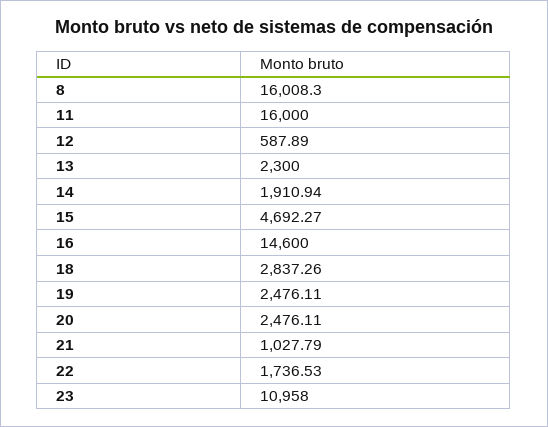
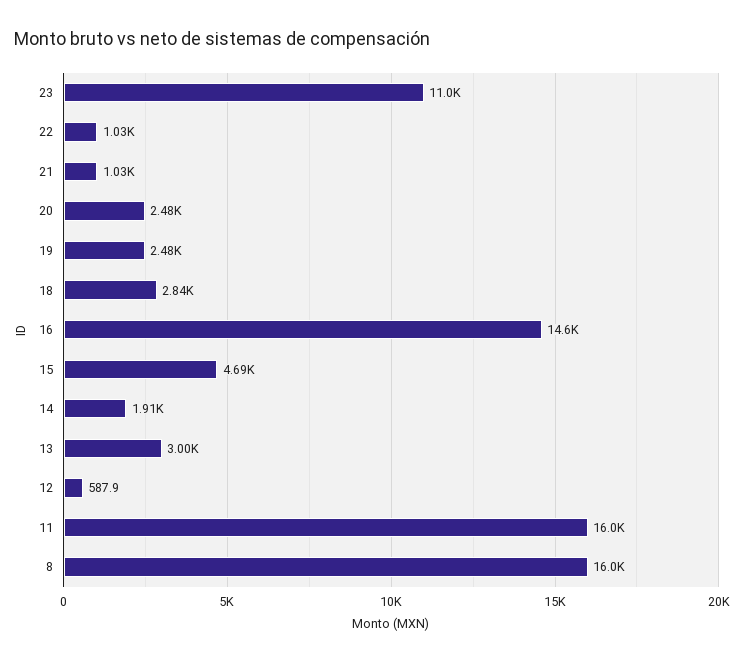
13: 2300 -> 3000
22: 1736.53 -> 1030

